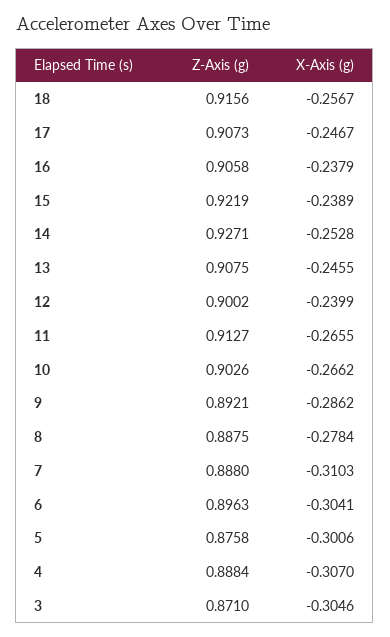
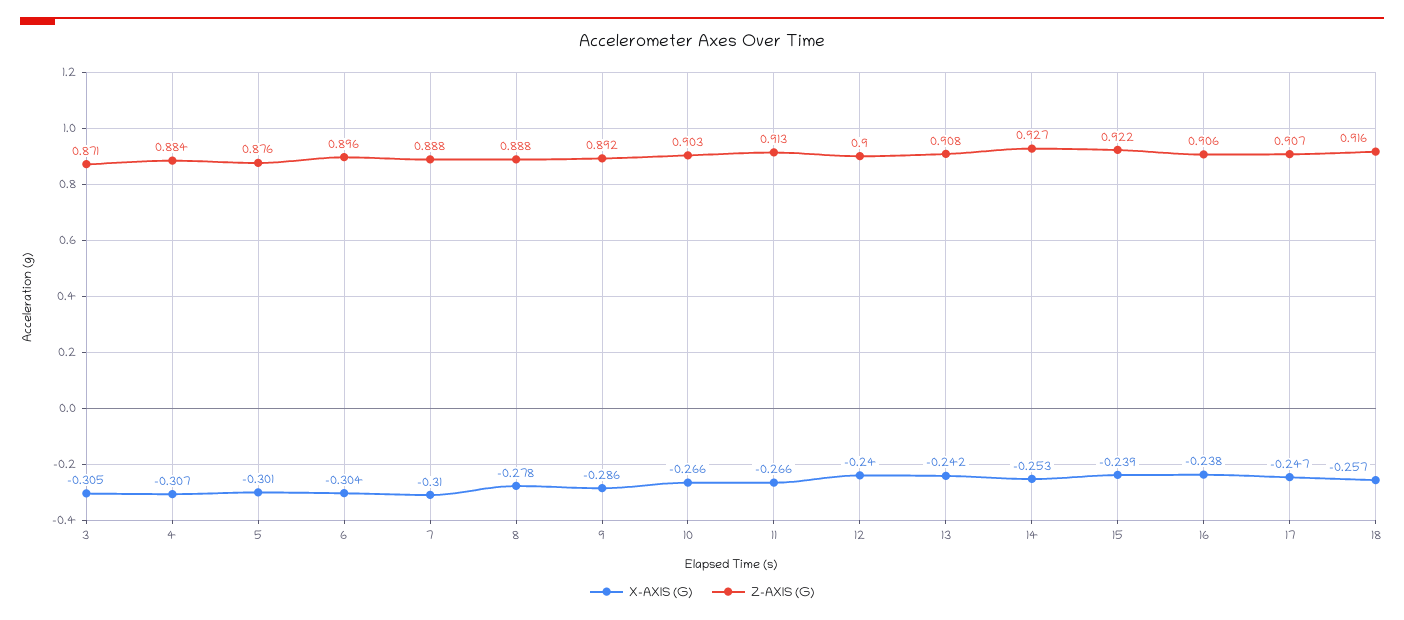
X-Axis (g), 13: -0.2455 -> -0.242
Z-Axis (g), 4: 0.8884 -> 0.884

